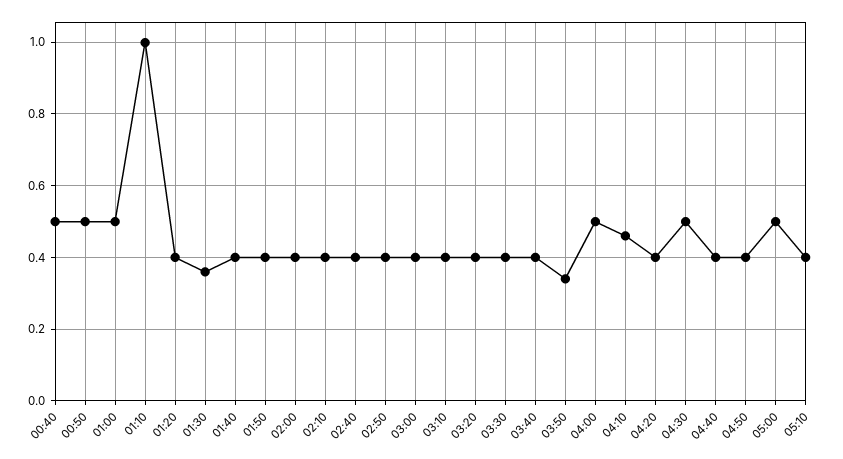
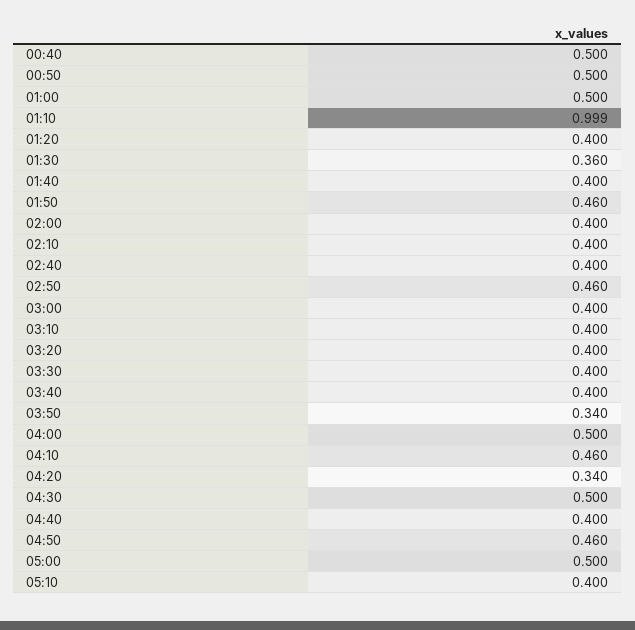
01:50: 0.4 -> 0.46
02:50: 0.4 -> 0.46
04:20: 0.4 -> 0.34
04:50: 0.4 -> 0.46

